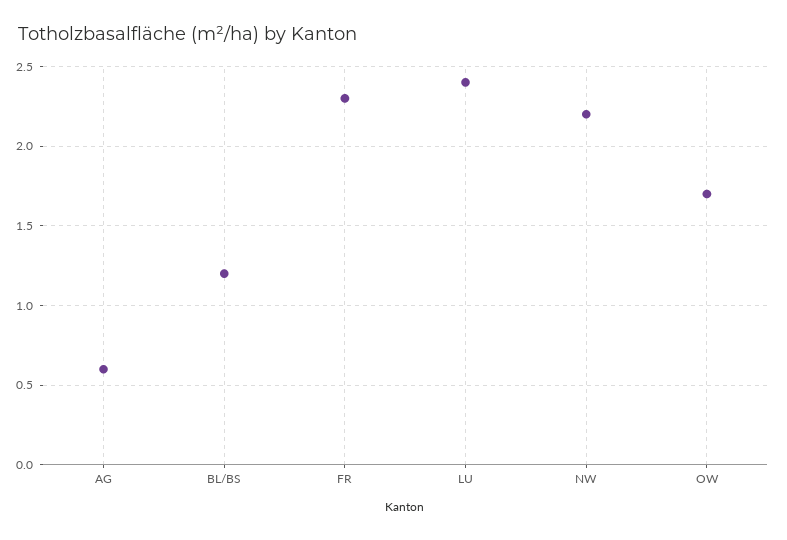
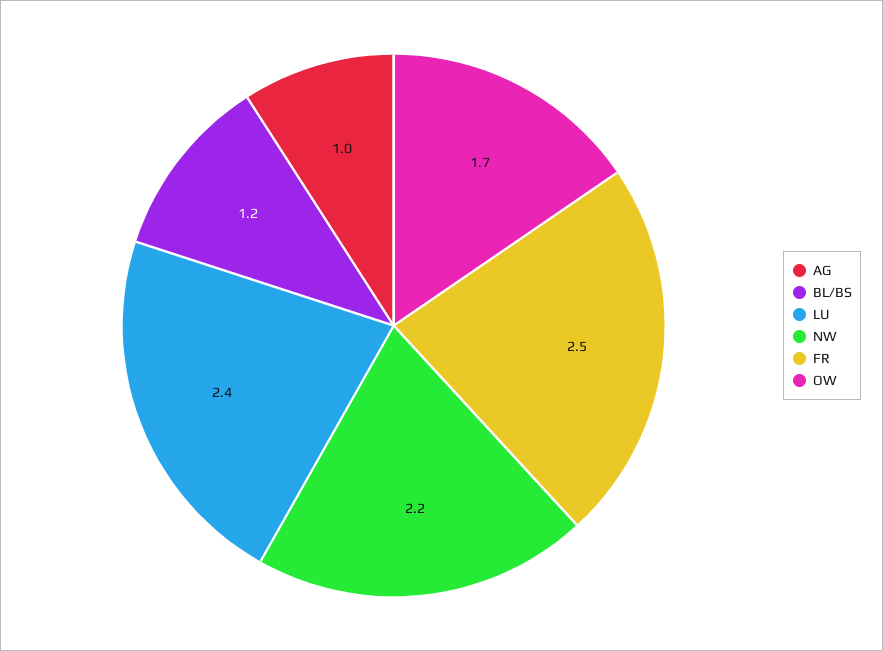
AG: 0.6 -> 1
FR: 2.3 -> 2.5

